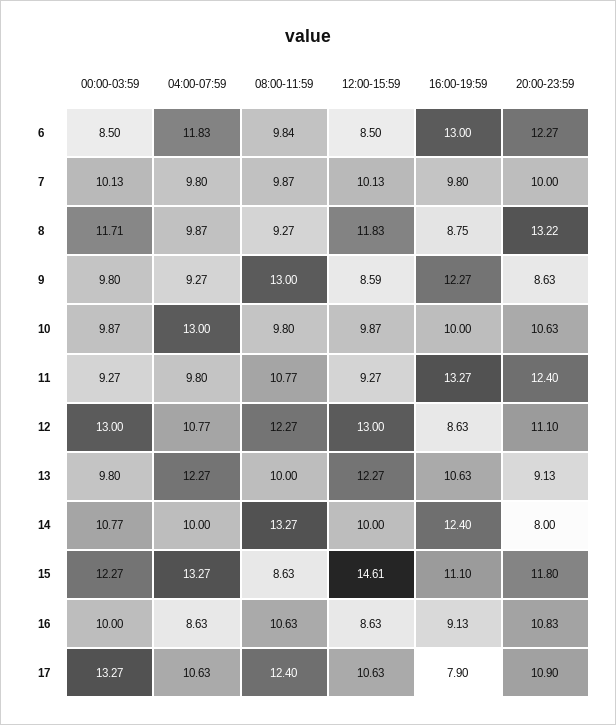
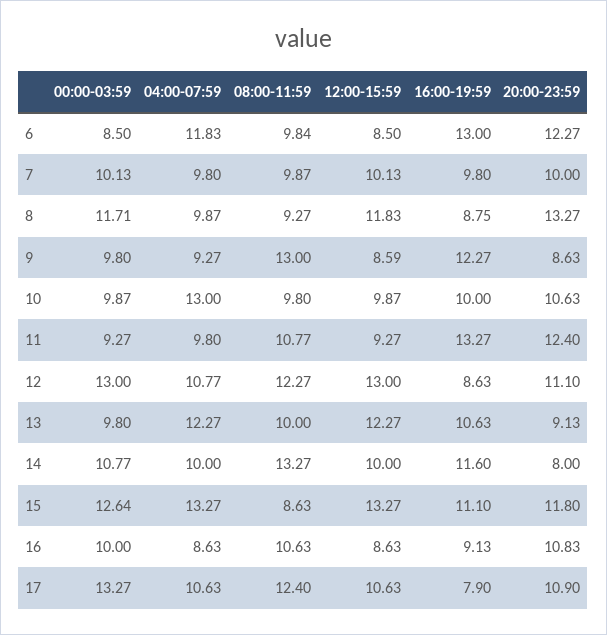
20:00-23:59, 8: 13.22 -> 13.27
16:00-19:59, 14: 12.4 -> 11.6
00:00-03:59, 15: 12.27 -> 12.64
12:00-15:59, 15: 14.61 -> 13.27

